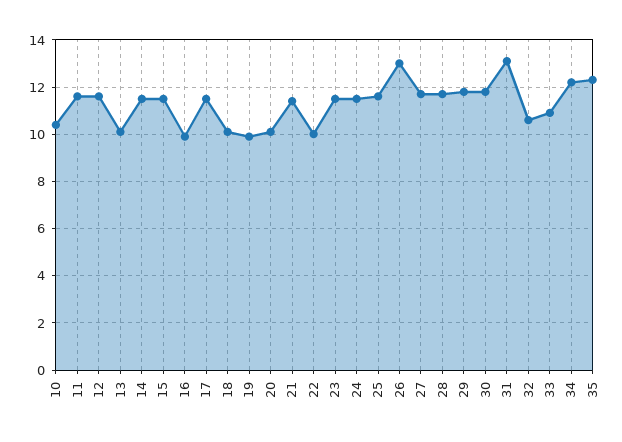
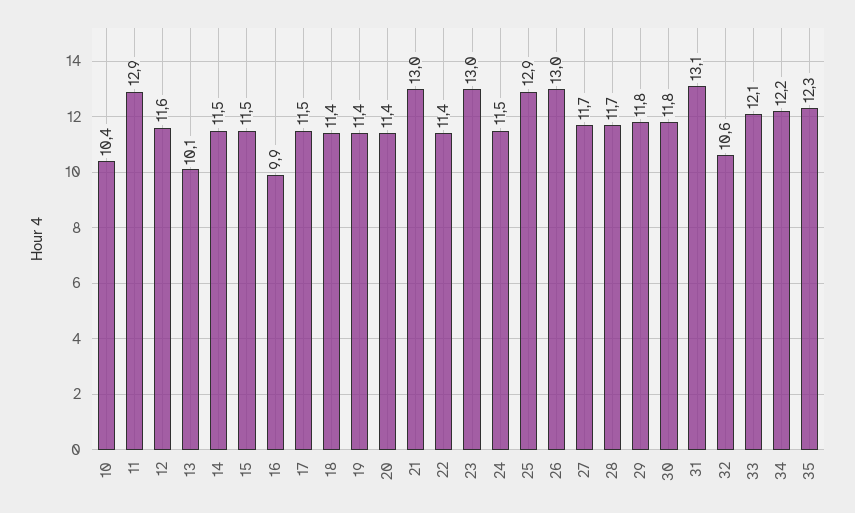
11: 11.5 -> 12.9
18: 10 -> 11.4
19: 10 -> 11.4
20: 10 -> 11.4
21: 11.5 -> 13
22: 10 -> 11.4
23: 11.5 -> 13
25: 11.5 -> 12.9
33: 11 -> 12.1

